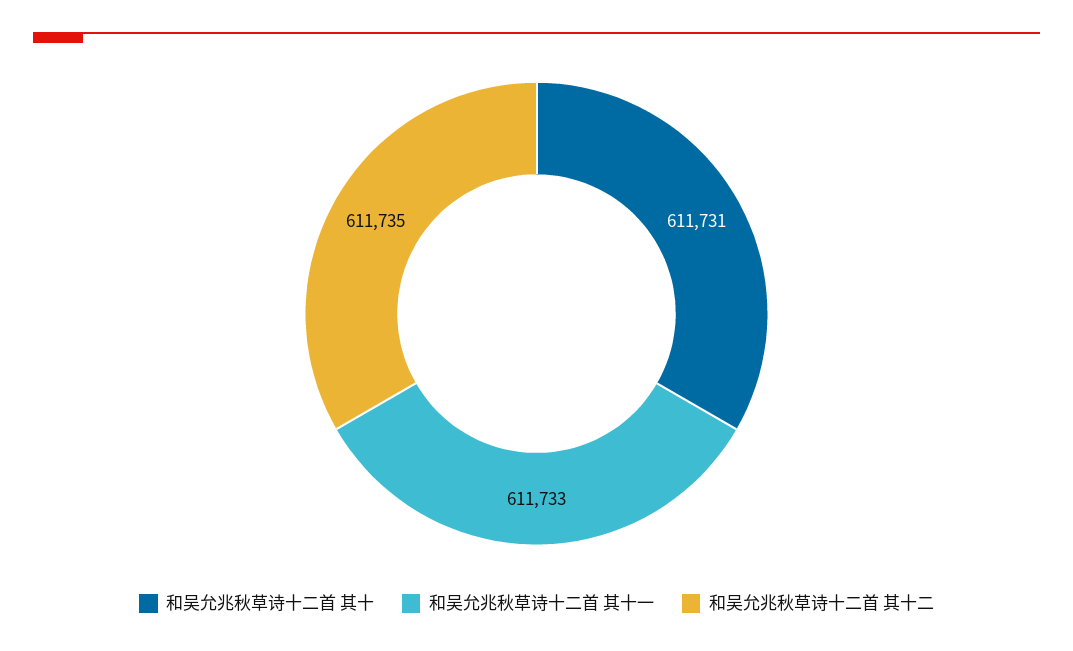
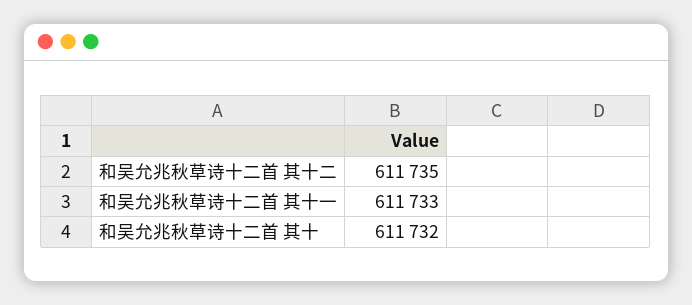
和吴允兆秋草诗十二首 其十: 611731 -> 611732

